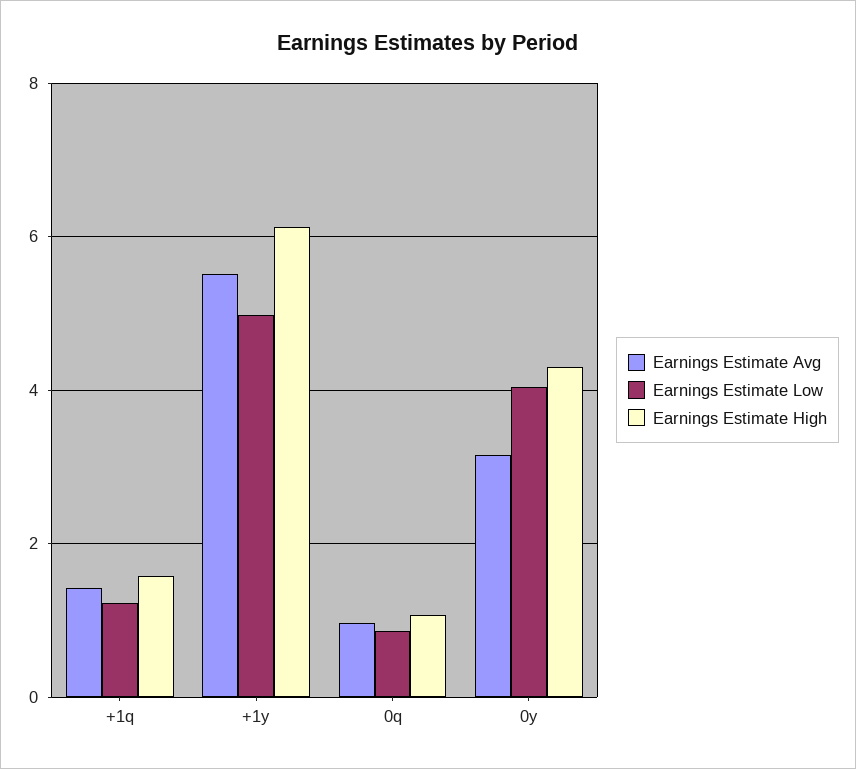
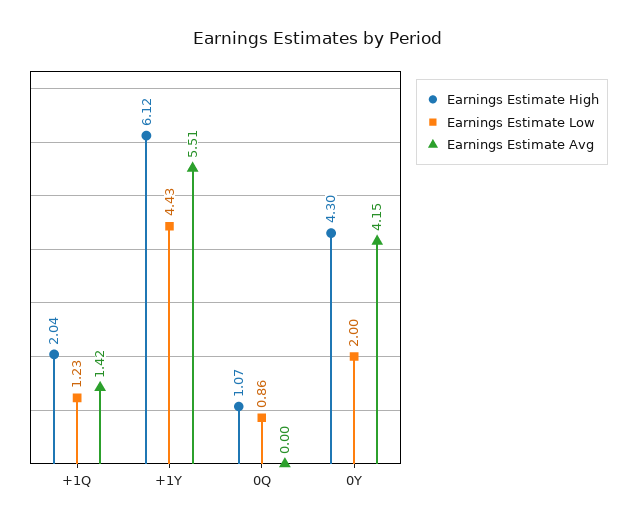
Earnings Estimate High, +1q: 1.6 -> 2.04
Earnings Estimate Low, +1y: 5 -> 4.43
Earnings Estimate Avg, 0q: 1 -> 0
Earnings Estimate Avg, 0y: 3.2 -> 4.15
Earnings Estimate Low, 0y: 4 -> 2

